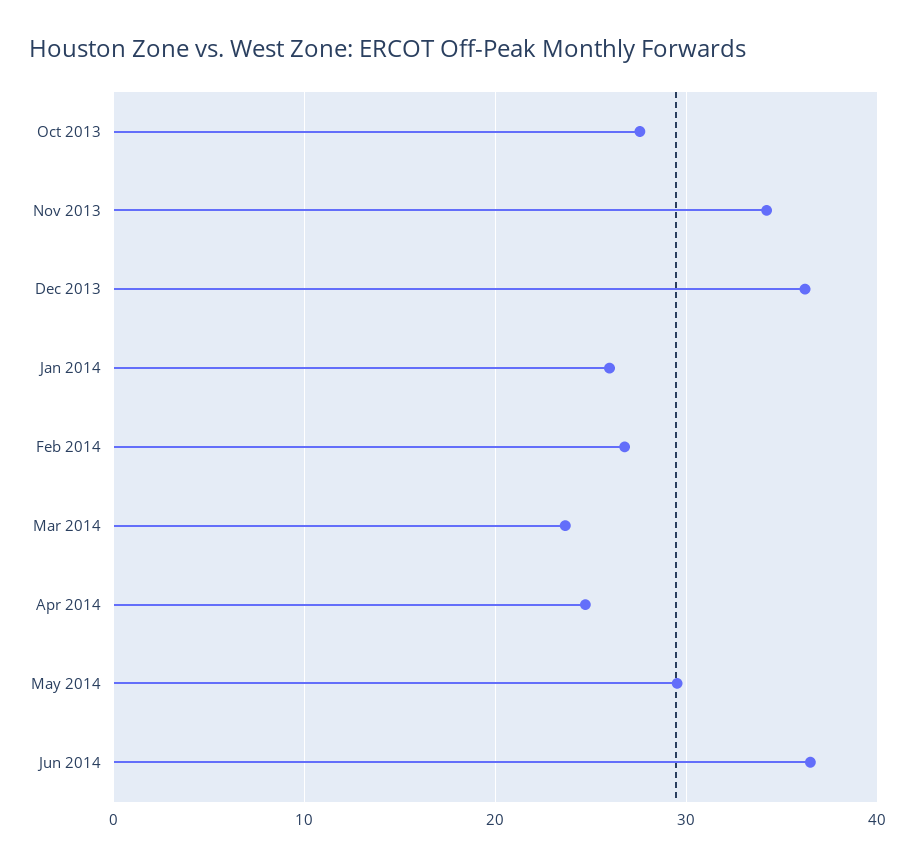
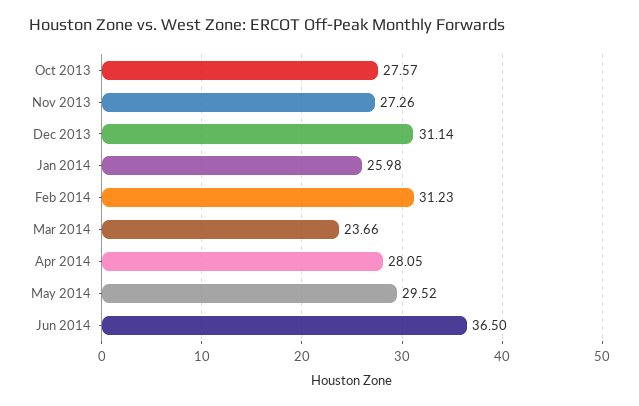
Nov 2013: 34 -> 27.26
Dec 2013: 36 -> 31.14
Feb 2014: 27 -> 31.23
Apr 2014: 25 -> 28.05

